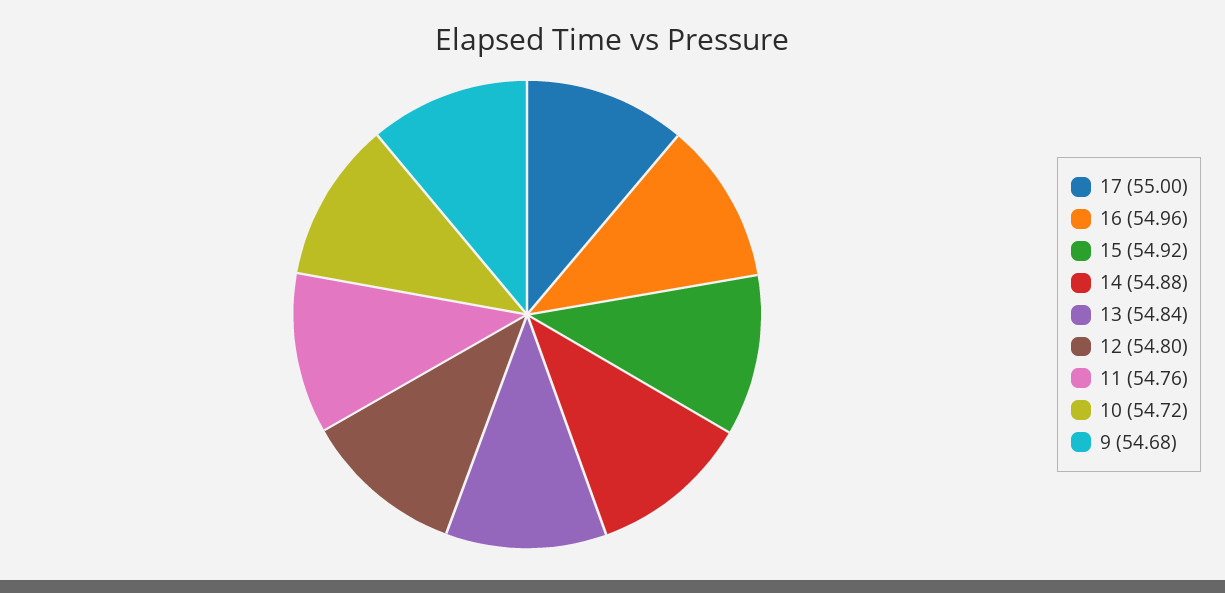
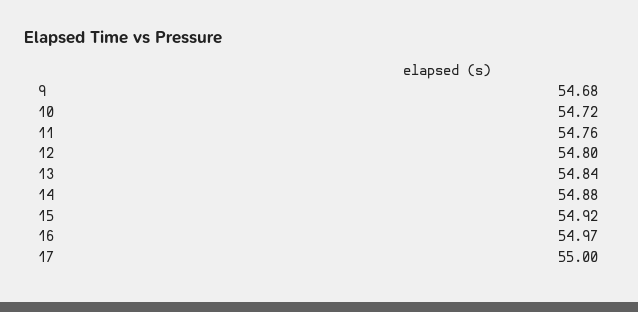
16: 54.96 -> 54.97

